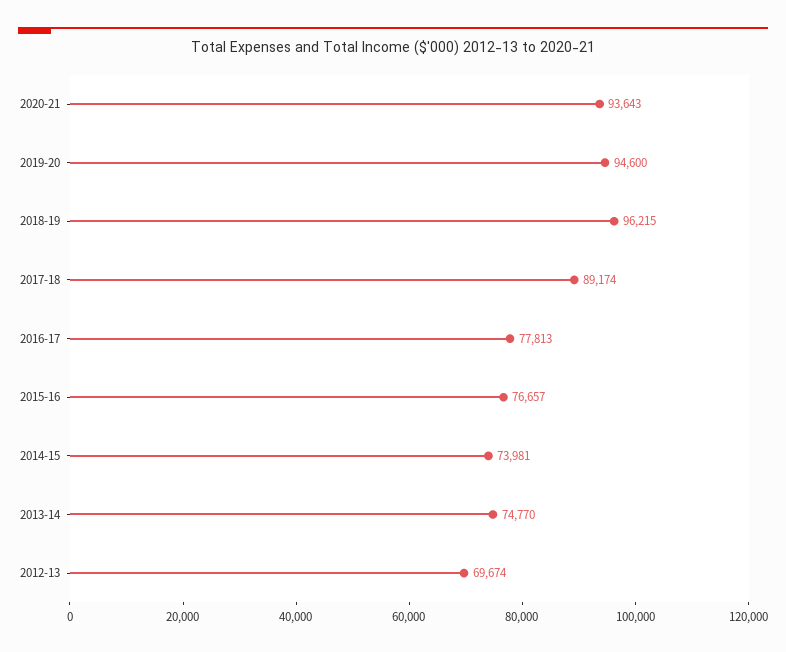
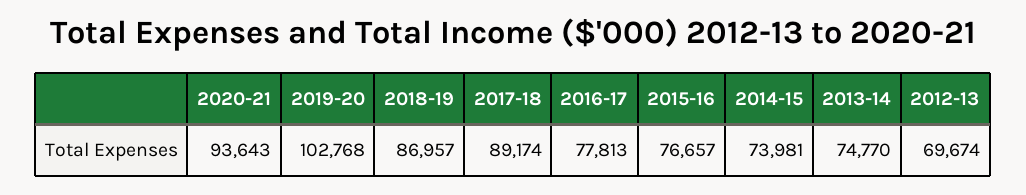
2019-20: 94600 -> 102768
2018-19: 96215 -> 86957

